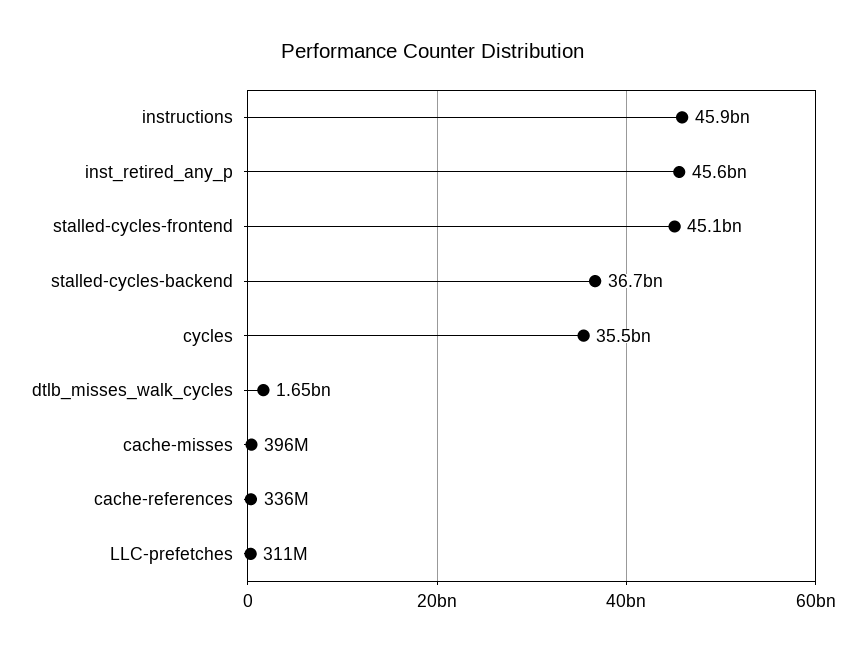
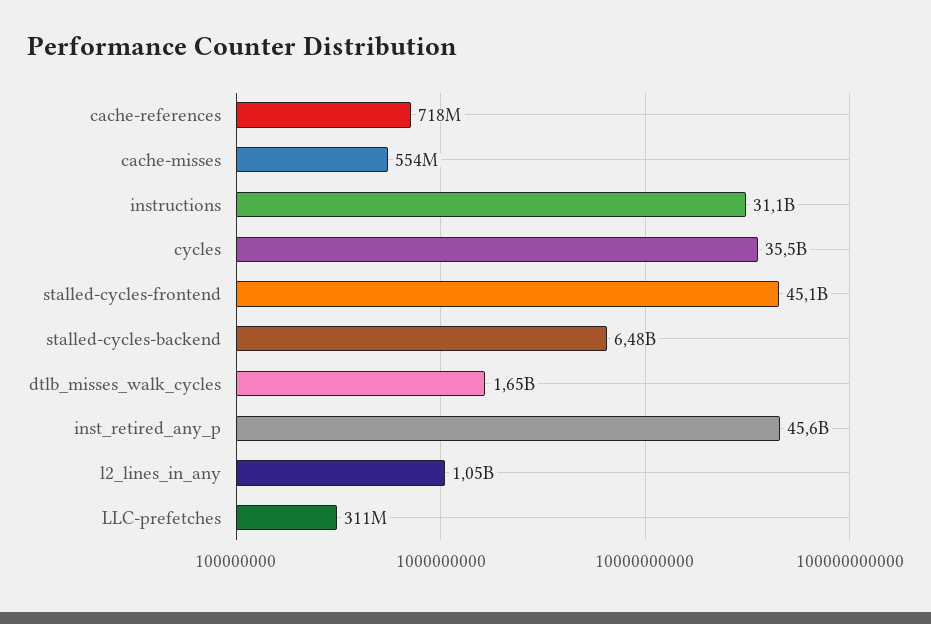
instructions: 45900000000 -> 31100000000
stalled-cycles-backend: 36700000000 -> 6480000000
cache-misses: 396000000 -> 554000000
cache-references: 336000000 -> 718000000
l2_lines_in_any: none -> 1050000000

